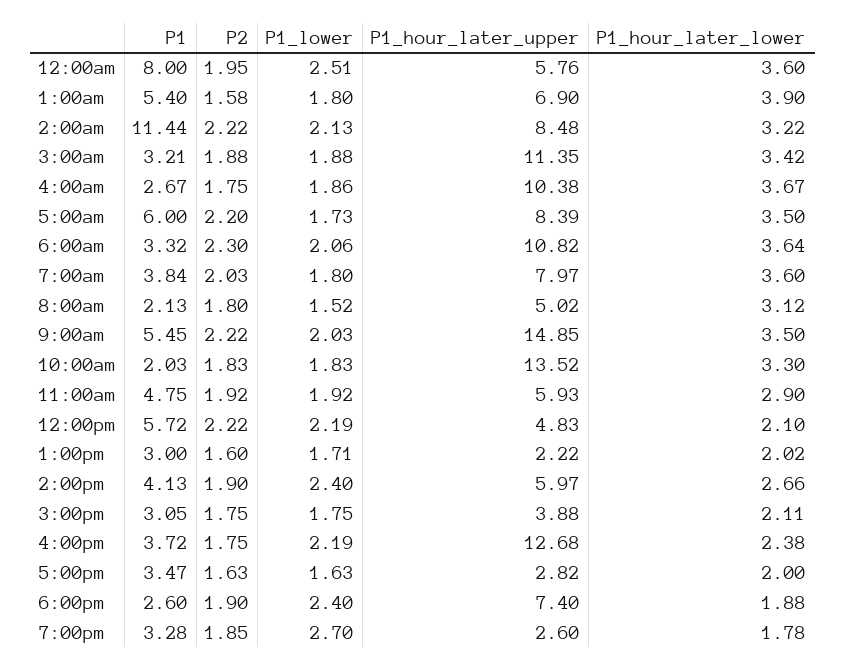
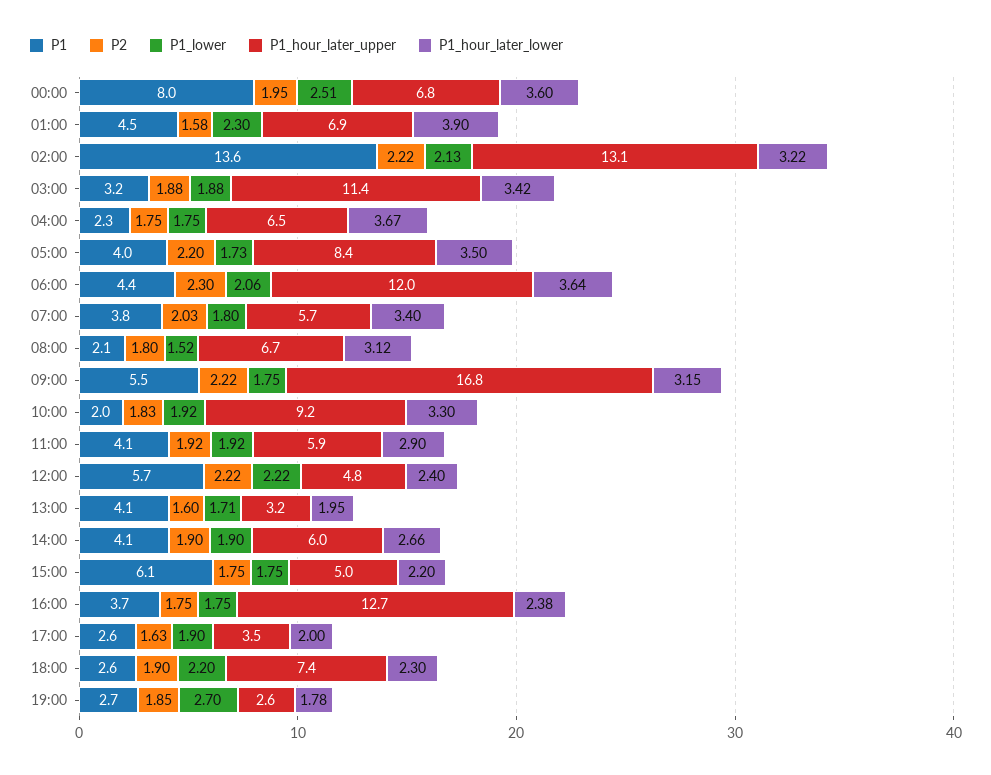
P1_hour_later_upper, 12:00am: 5.76 -> 6.8
P1, 1:00am: 5.4 -> 4.5
P1_lower, 1:00am: 1.8 -> 2.3
P1, 2:00am: 11.44 -> 13.6
P1_hour_later_upper, 2:00am: 8.48 -> 13.1
P1, 4:00am: 2.67 -> 2.3
P1_lower, 4:00am: 1.86 -> 1.75
P1_hour_later_upper, 4:00am: 10.38 -> 6.5
P1, 5:00am: 6 -> 4
P1, 6:00am: 3.32 -> 4.4
P1_hour_later_upper, 6:00am: 10.82 -> 12
P1_hour_later_upper, 7:00am: 7.97 -> 5.7
P1_hour_later_lower, 7:00am: 3.6 -> 3.4
P1_hour_later_upper, 8:00am: 5.02 -> 6.7
P1_lower, 9:00am: 2.03 -> 1.75
P1_hour_later_upper, 9:00am: 14.85 -> 16.8
P1_hour_later_lower, 9:00am: 3.5 -> 3.15
P1_lower, 10:00am: 1.83 -> 1.92
P1_hour_later_upper, 10:00am: 13.52 -> 9.2
P1, 11:00am: 4.75 -> 4.1
P1_lower, 12:00pm: 2.19 -> 2.22
P1_hour_later_lower, 12:00pm: 2.1 -> 2.4
P1, 1:00pm: 3 -> 4.1
P1_hour_later_upper, 1:00pm: 2.22 -> 3.2
P1_hour_later_lower, 1:00pm: 2.02 -> 1.95
P1_lower, 2:00pm: 2.4 -> 1.9
P1, 3:00pm: 3.05 -> 6.1
P1_hour_later_upper, 3:00pm: 3.88 -> 5
P1_hour_later_lower, 3:00pm: 2.11 -> 2.2
P1_lower, 4:00pm: 2.19 -> 1.75
P1, 5:00pm: 3.47 -> 2.6
P1_lower, 5:00pm: 1.63 -> 1.9
P1_hour_later_upper, 5:00pm: 2.82 -> 3.5
P1_lower, 6:00pm: 2.4 -> 2.2
P1_hour_later_lower, 6:00pm: 1.88 -> 2.3
P1, 7:00pm: 3.28 -> 2.7

